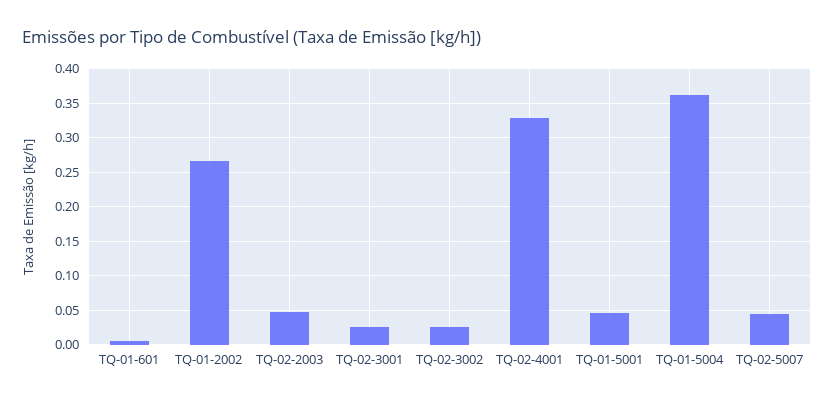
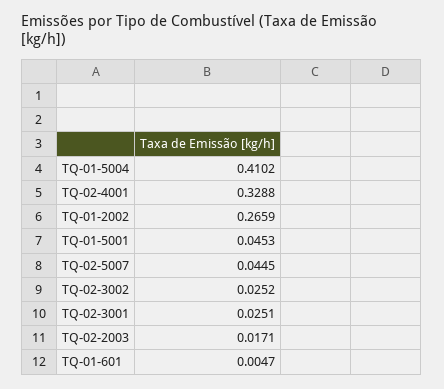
TQ-02-2003: 0.05 -> 0.0171
TQ-01-5004: 0.36 -> 0.4102

